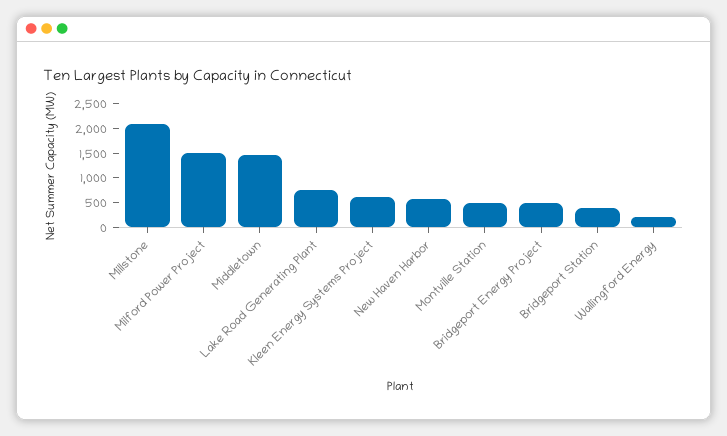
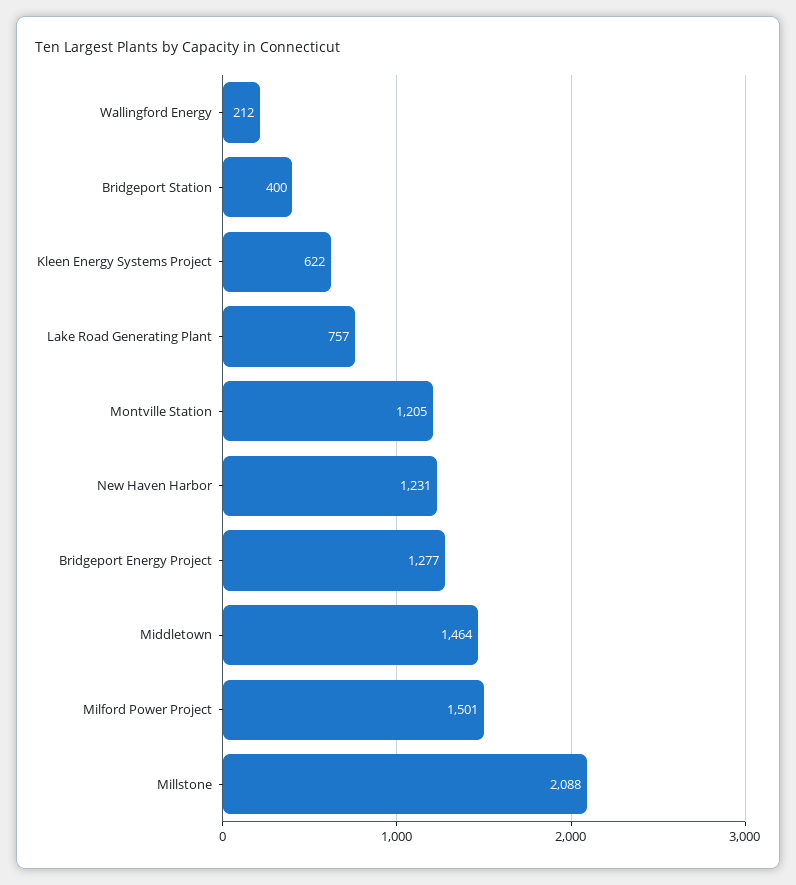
New Haven Harbor: 500 -> 1231
Montville Station: 500 -> 1205
Bridgeport Energy Project: 500 -> 1277

